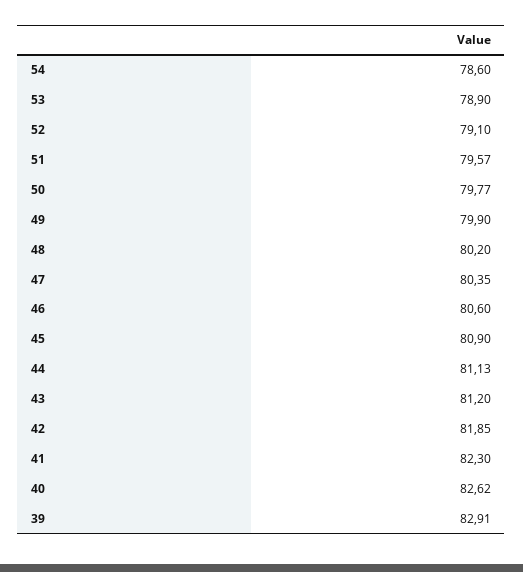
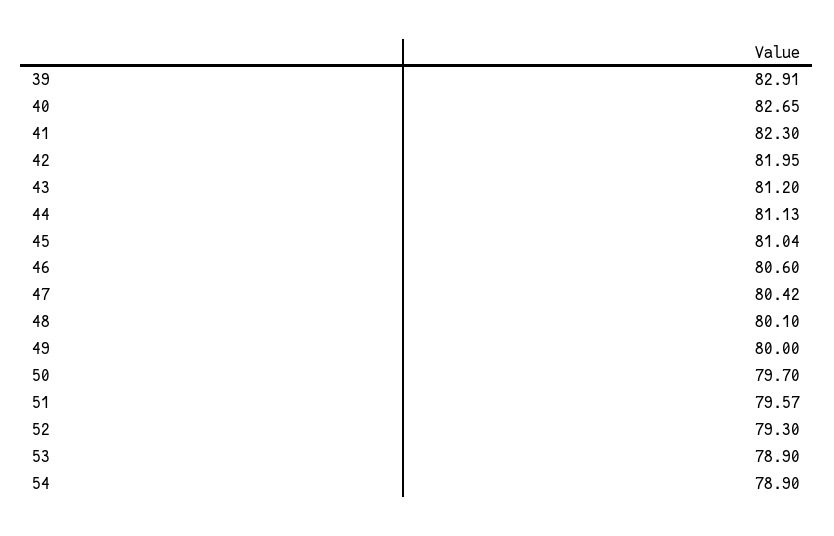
54: 78.6 -> 78.9
52: 79.1 -> 79.3
50: 79.77 -> 79.7
49: 79.9 -> 80
48: 80.2 -> 80.1
47: 80.35 -> 80.42
45: 80.9 -> 81.04
42: 81.85 -> 81.95
40: 82.62 -> 82.65

